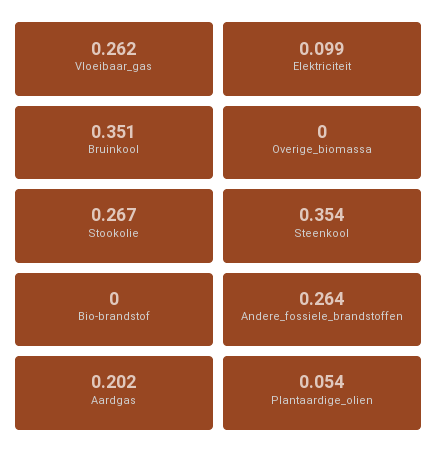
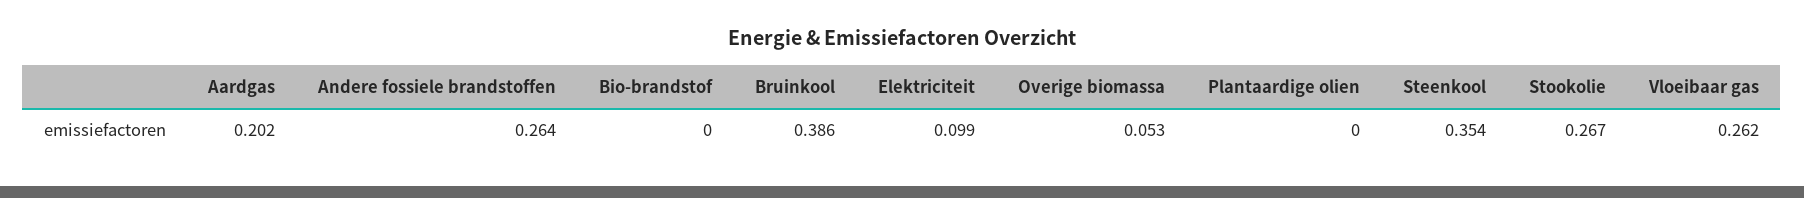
Bruinkool: 0.351 -> 0.386
Overige_biomassa: 0 -> 0.053
Plantaardige_olien: 0.054 -> 0

